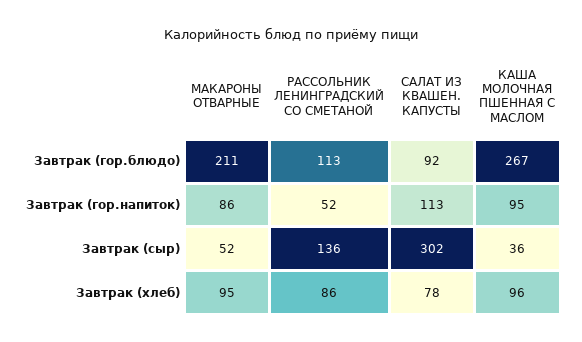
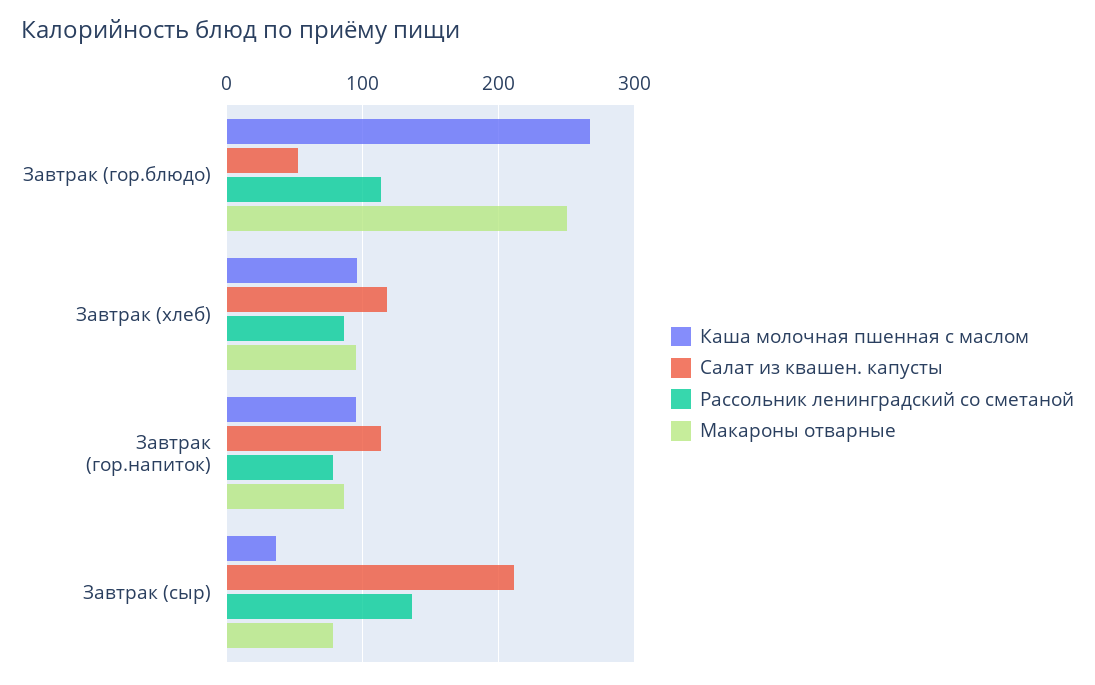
МАКАРОНЫ ОТВАРНЫЕ, Завтрак (гор.блюдо): 211 -> 250
САЛАТ ИЗ КВАШЕН. КАПУСТЫ, Завтрак (гор.блюдо): 92 -> 50
РАССОЛЬНИК ЛЕНИНГРАДСКИЙ СО СМЕТАНОЙ, Завтрак (гор.напиток): 52 -> 80
МАКАРОНЫ ОТВАРНЫЕ, Завтрак (сыр): 52 -> 80
САЛАТ ИЗ КВАШЕН. КАПУСТЫ, Завтрак (сыр): 302 -> 210
САЛАТ ИЗ КВАШЕН. КАПУСТЫ, Завтрак (хлеб): 78 -> 120

